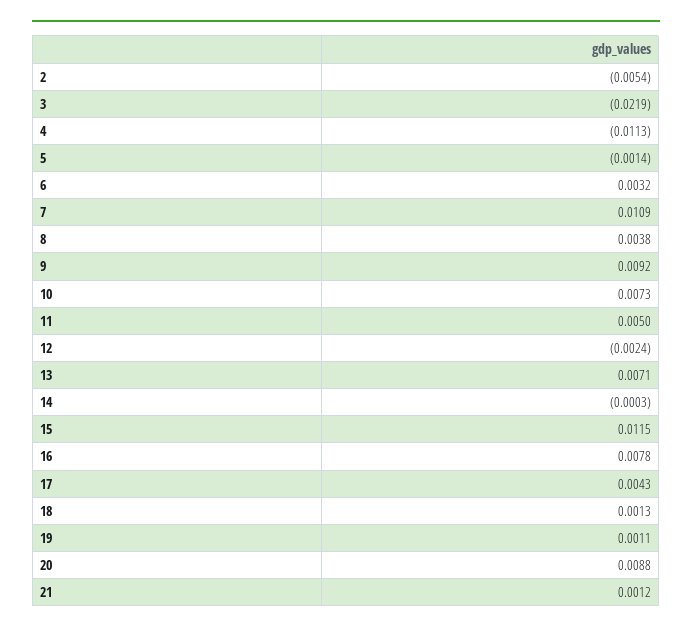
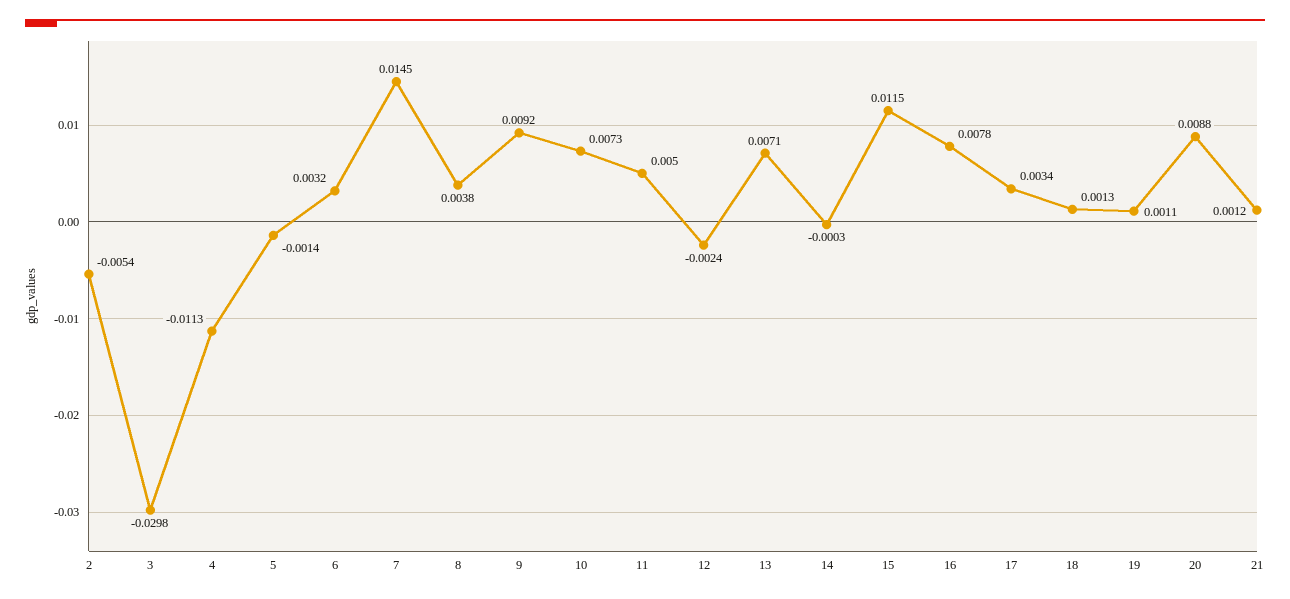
3: -0.0219 -> -0.0298
7: 0.0109 -> 0.0145
17: 0.0043 -> 0.0034

